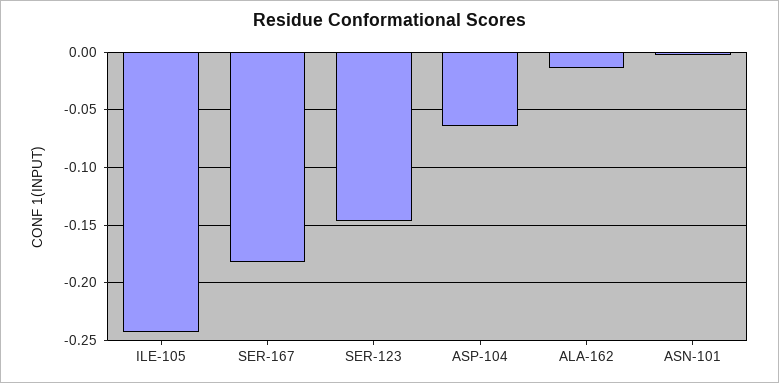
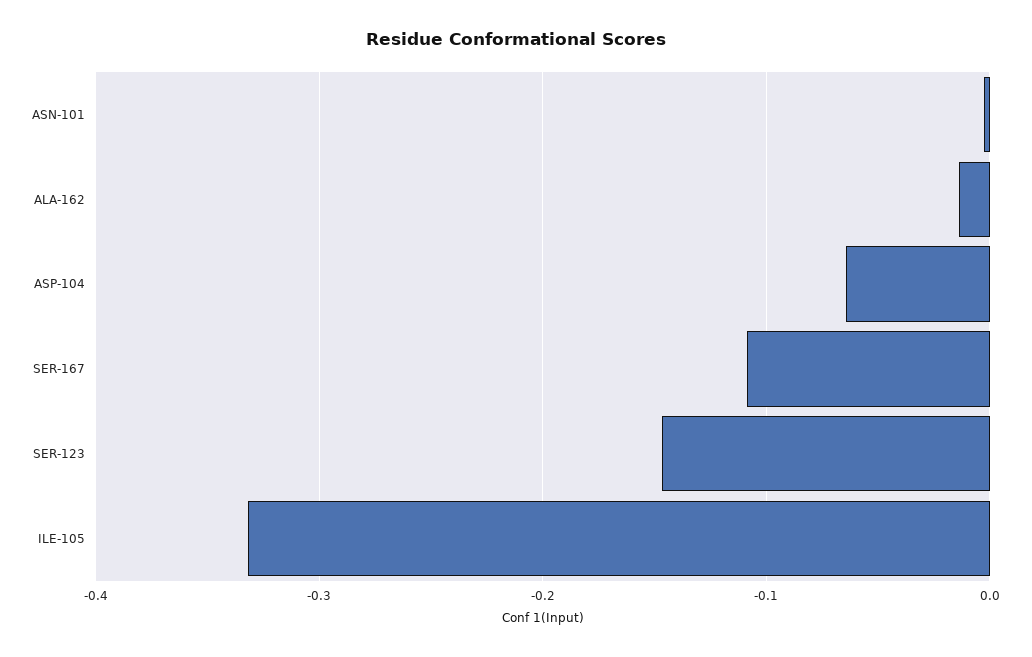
ILE-105: -0.24 -> -0.33
SER-167: -0.18 -> -0.11

